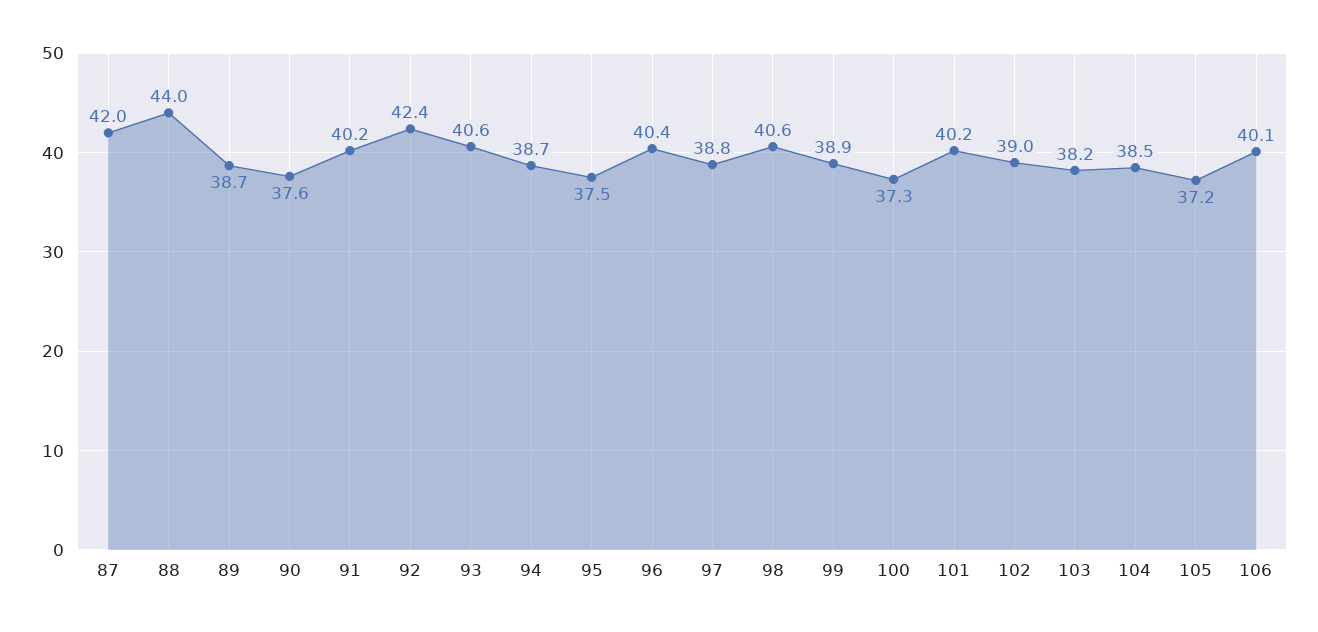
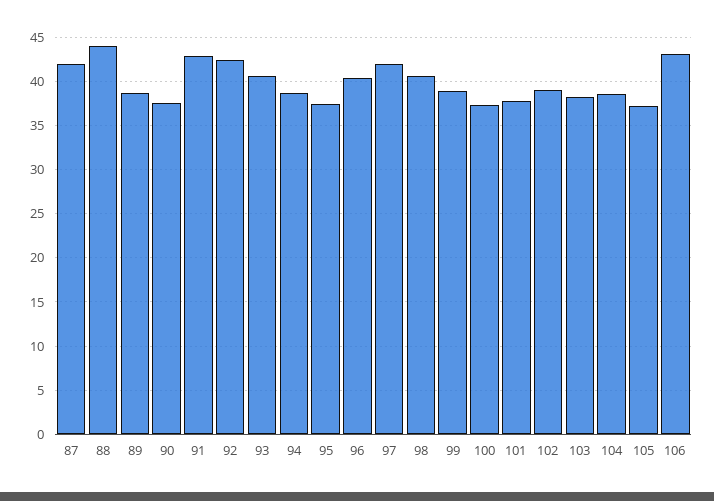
91: 40.2 -> 43
97: 38.8 -> 42
101: 40.2 -> 38
106: 40.1 -> 43

